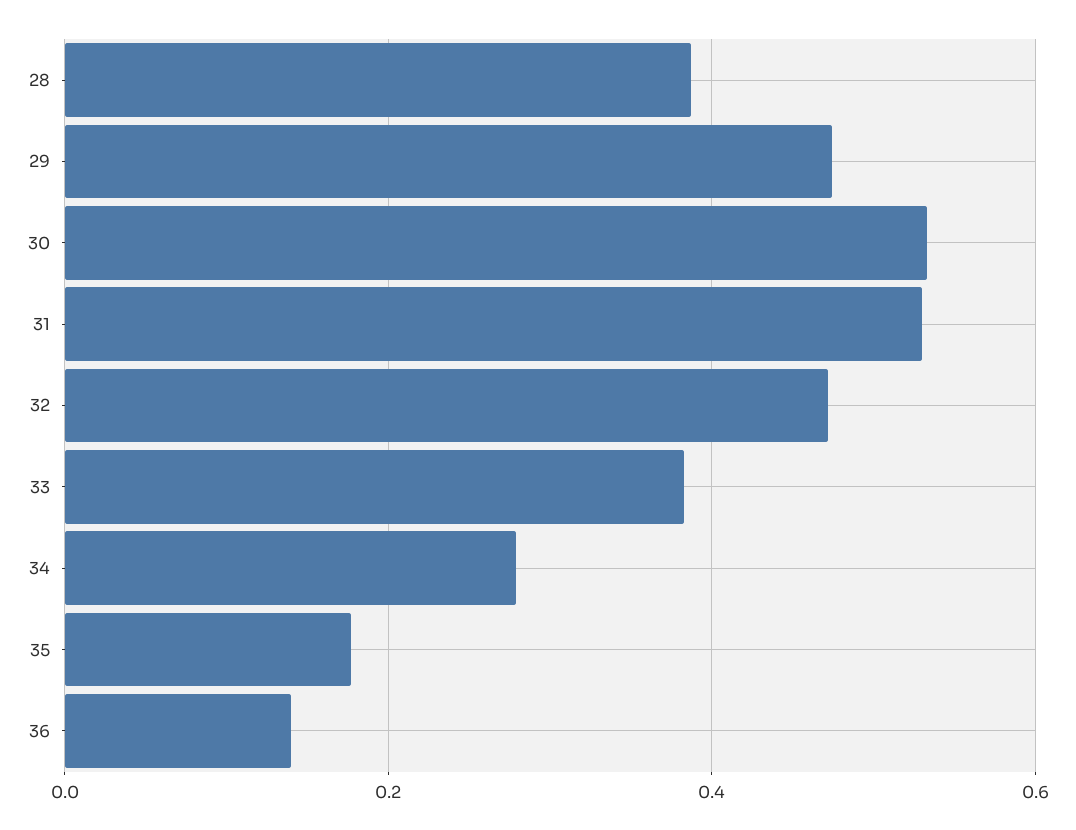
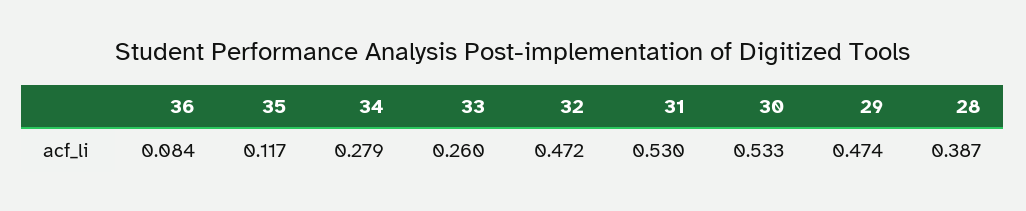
33: 0.38 -> 0.26
35: 0.18 -> 0.117
36: 0.14 -> 0.084

